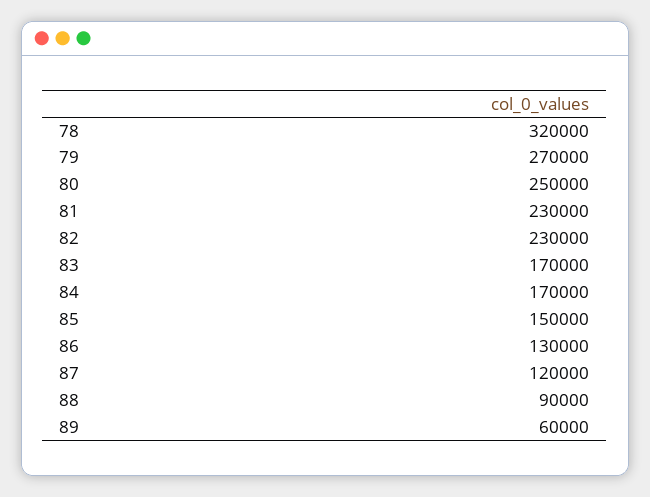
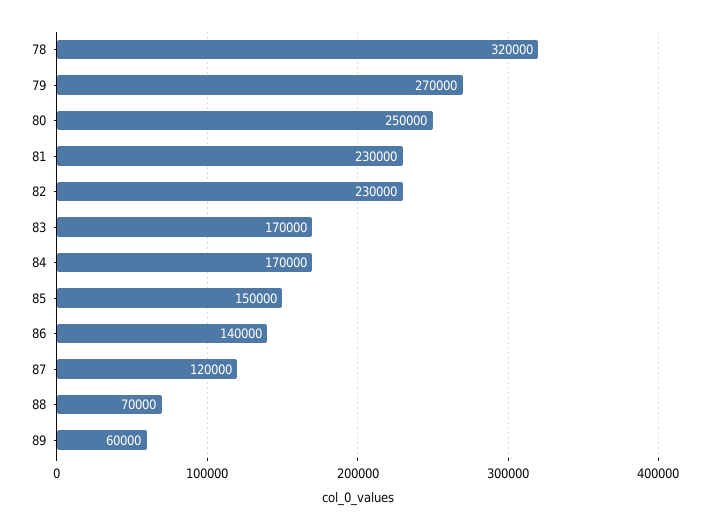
86: 130000 -> 140000
88: 90000 -> 70000

